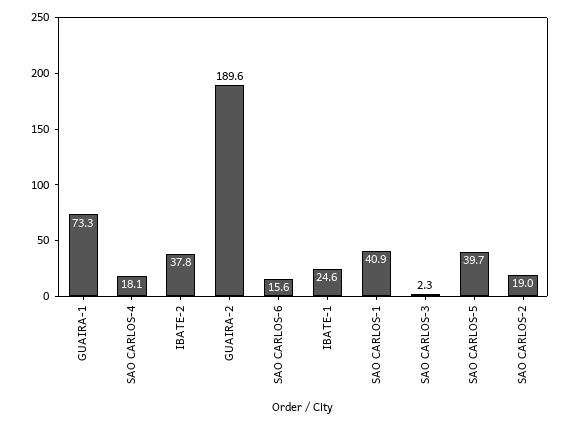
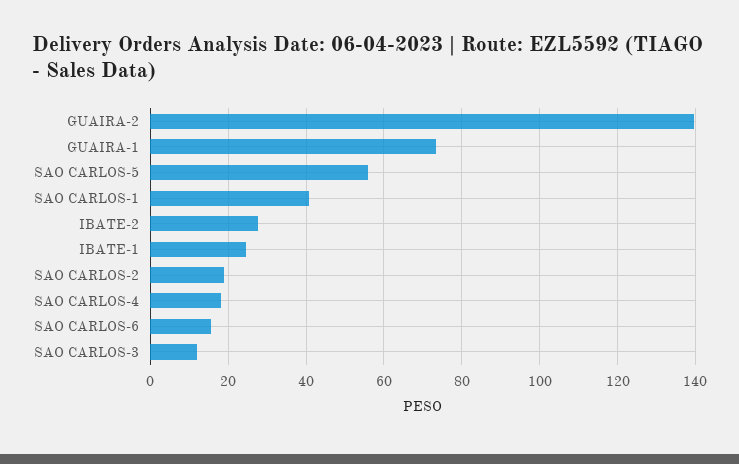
IBATE-2: 37.8 -> 28
GUAIRA-2: 189.6 -> 140
SAO CARLOS-3: 2.3 -> 12
SAO CARLOS-5: 39.7 -> 56

